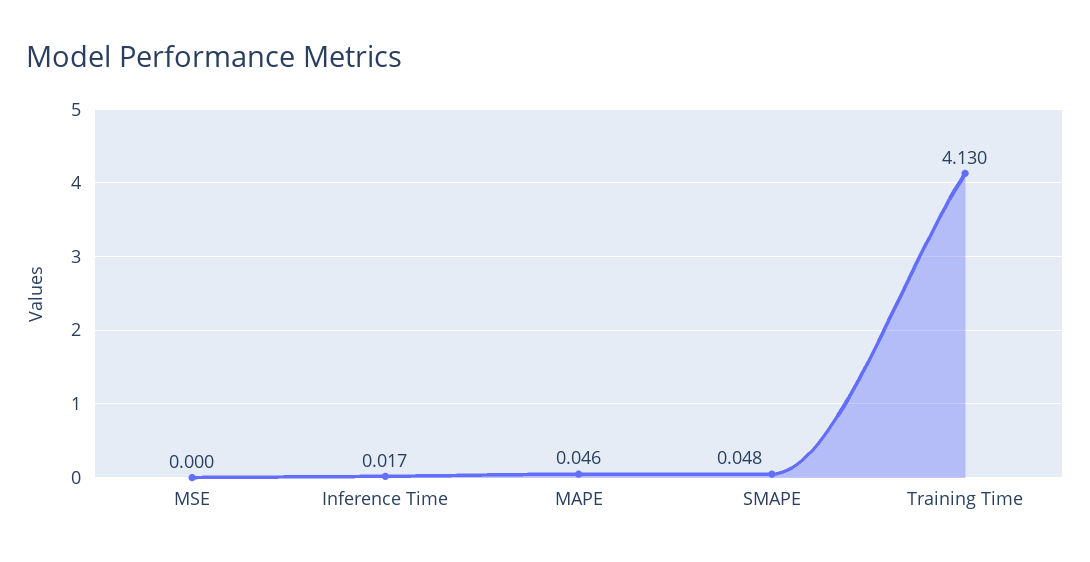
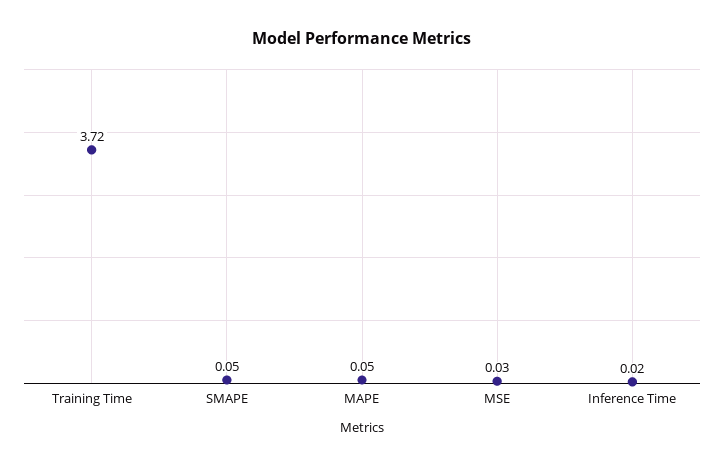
MSE: 0 -> 0.03
Training Time: 4.13 -> 3.72

